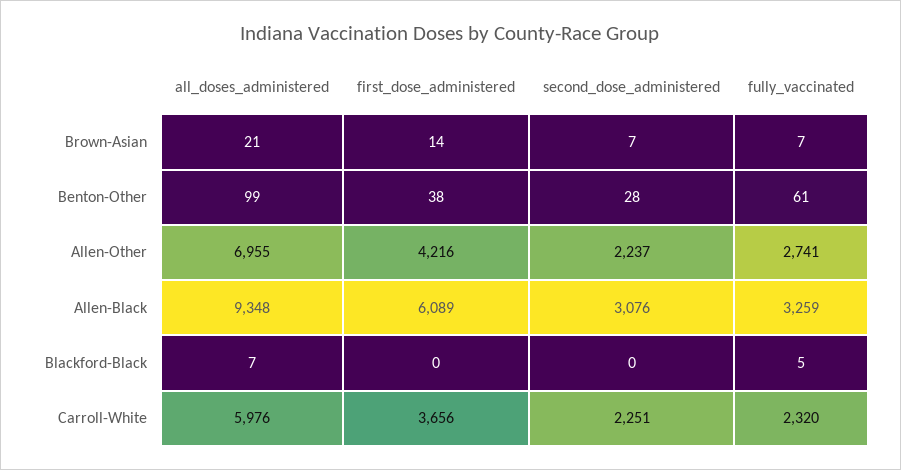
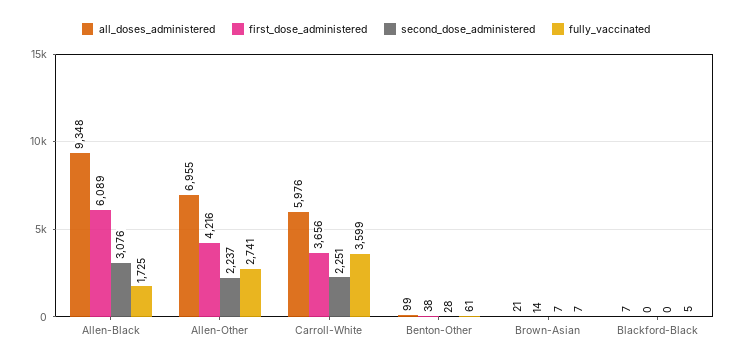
fully_vaccinated, Allen-Black: 3259 -> 1725
fully_vaccinated, Carroll-White: 2320 -> 3599

